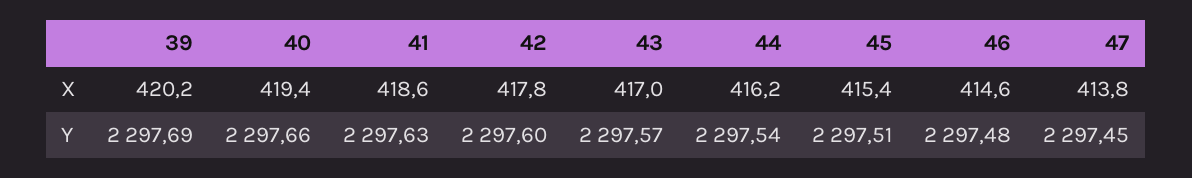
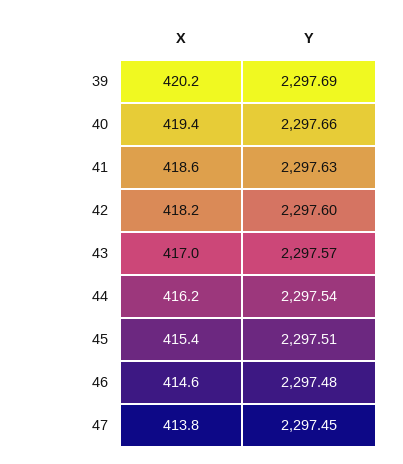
42, X: 417.8 -> 418.2

